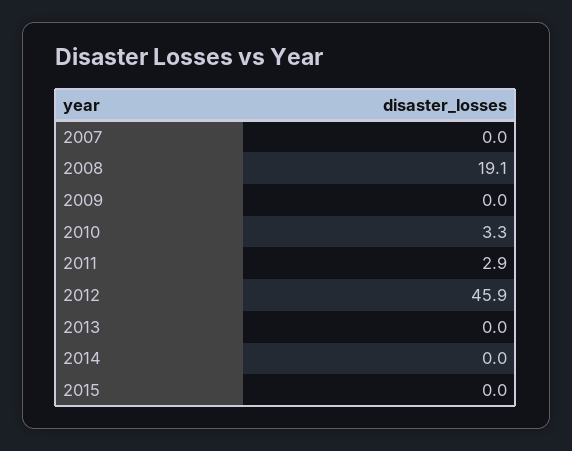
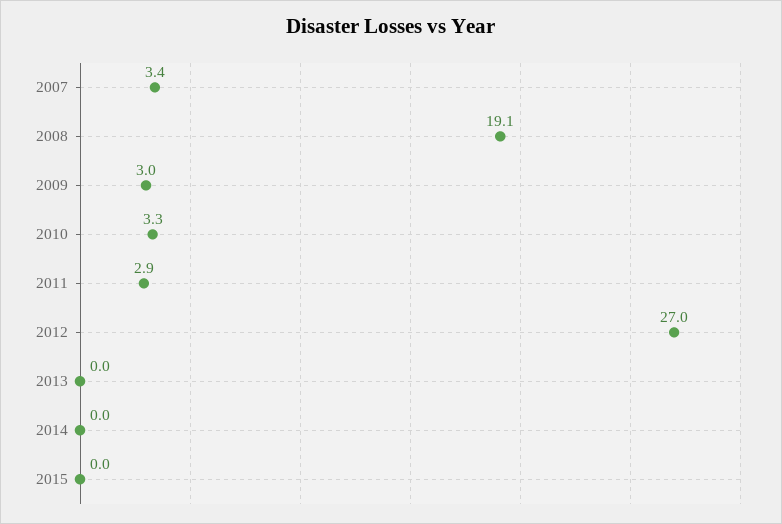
2007: 0 -> 3.4
2009: 0 -> 3
2012: 45.9 -> 27

